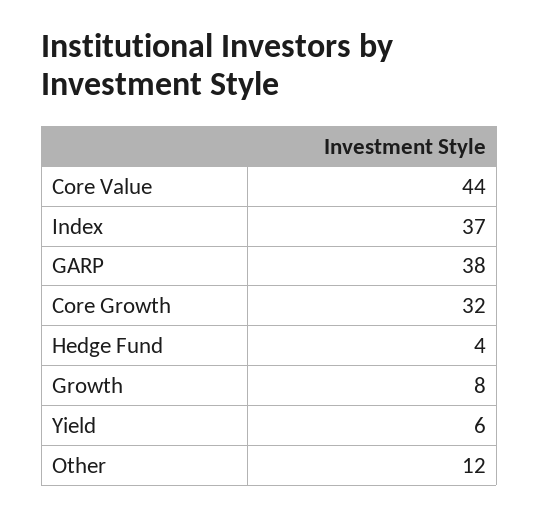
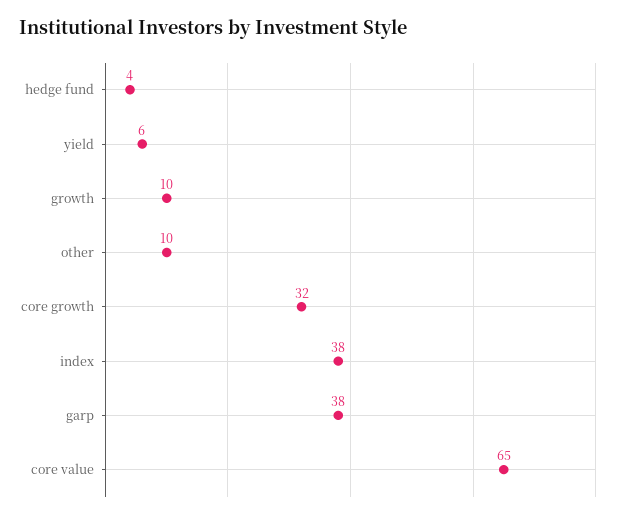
Core Value: 44 -> 65
Index: 37 -> 38
Growth: 8 -> 10
Other: 12 -> 10

